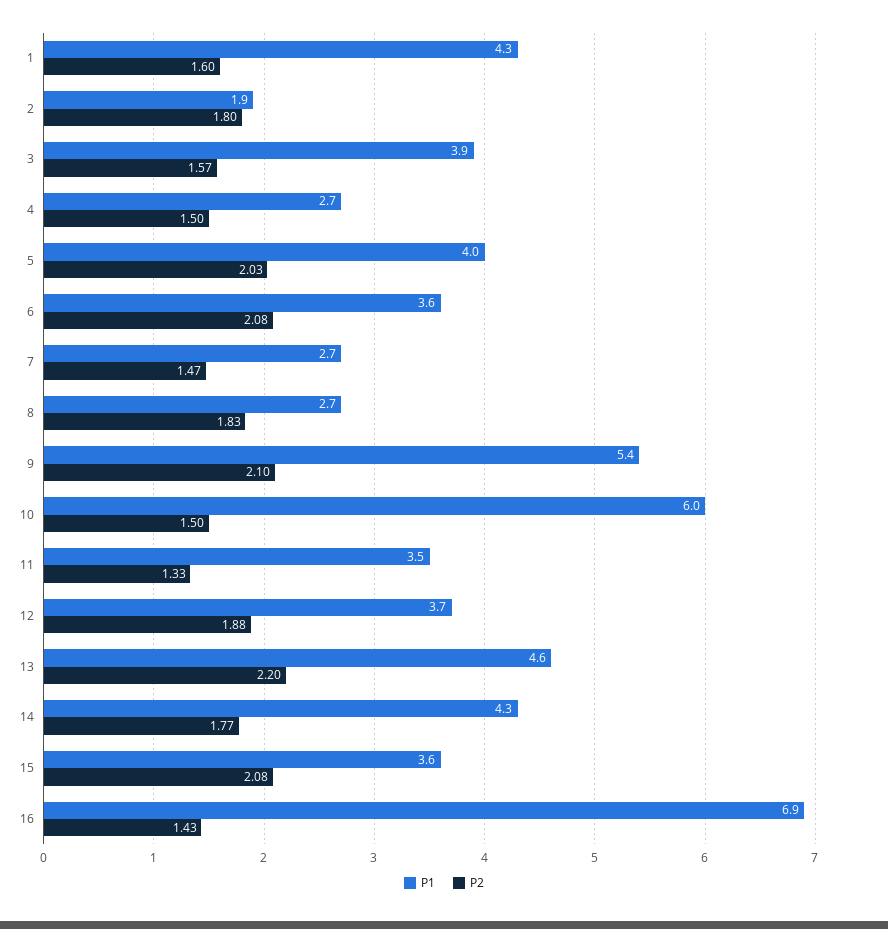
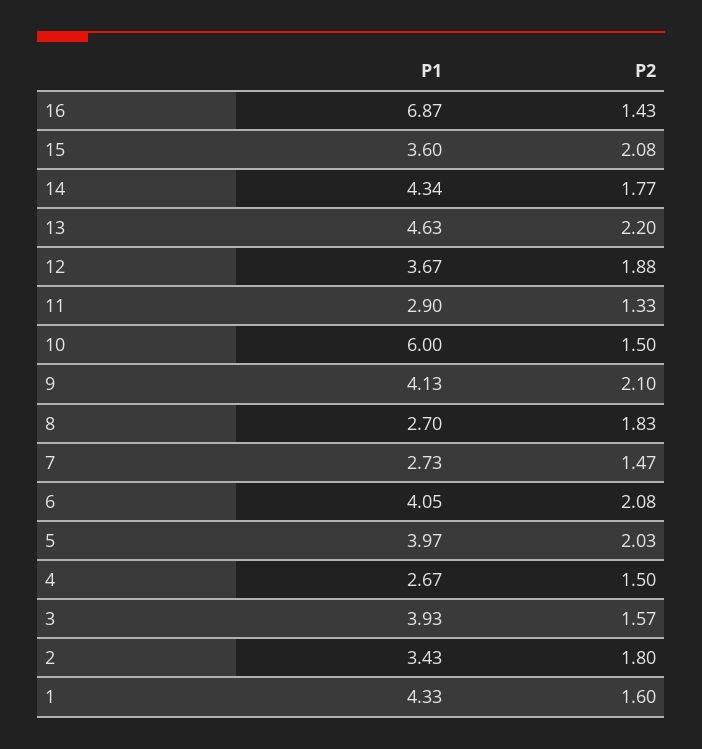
P1, 2: 1.9 -> 3.43
P1, 6: 3.6 -> 4.05
P1, 9: 5.4 -> 4.13
P1, 11: 3.5 -> 2.9

